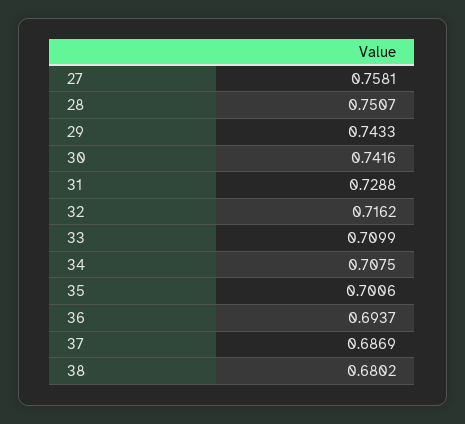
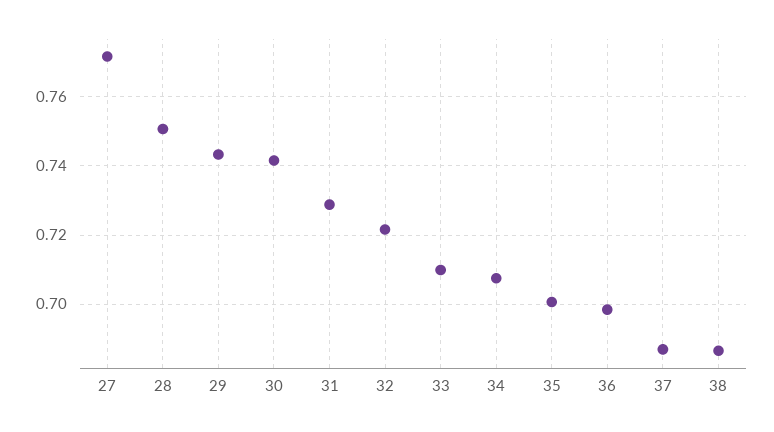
27: 0.7581 -> 0.772
32: 0.7162 -> 0.722
36: 0.6937 -> 0.698
38: 0.6802 -> 0.686

